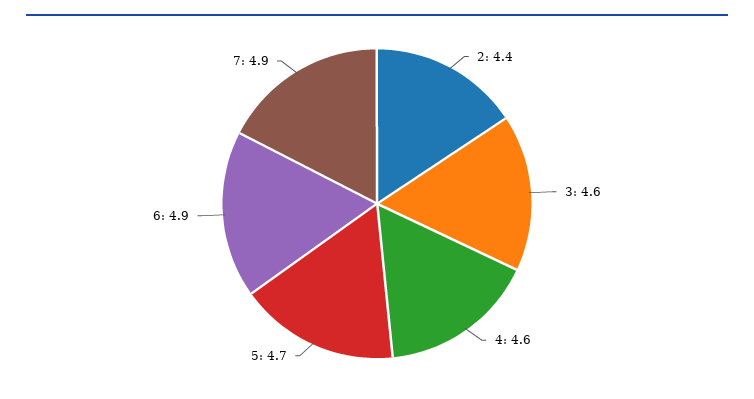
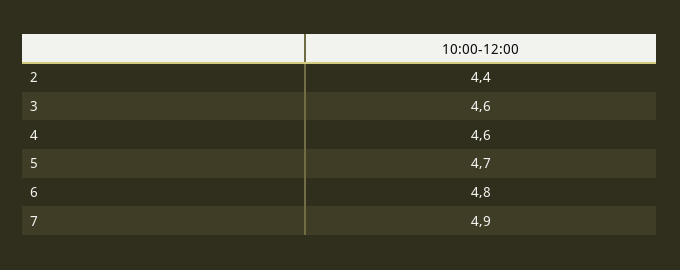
6: 4.9 -> 4.8

